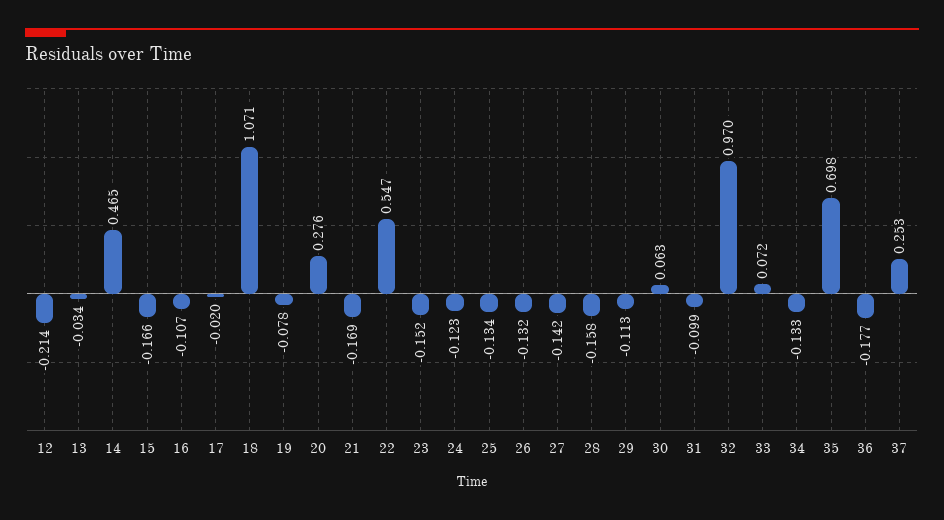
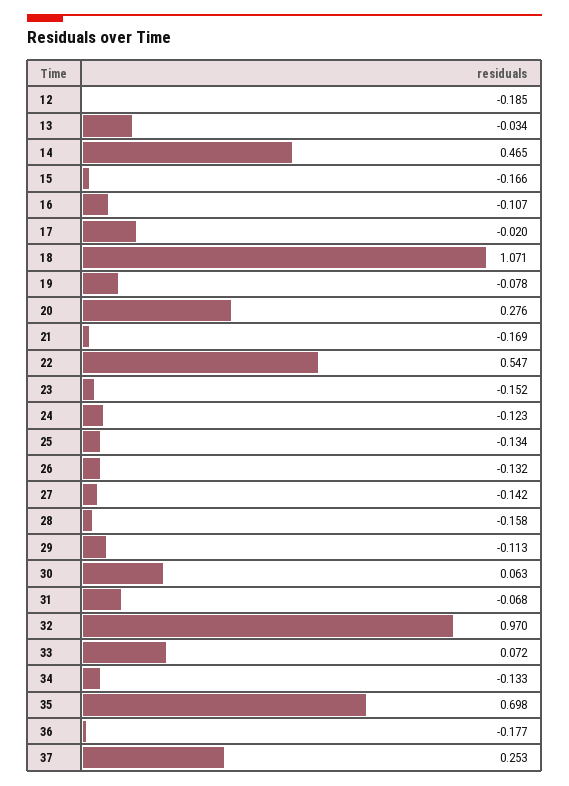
12: -0.214 -> -0.185
31: -0.099 -> -0.068

